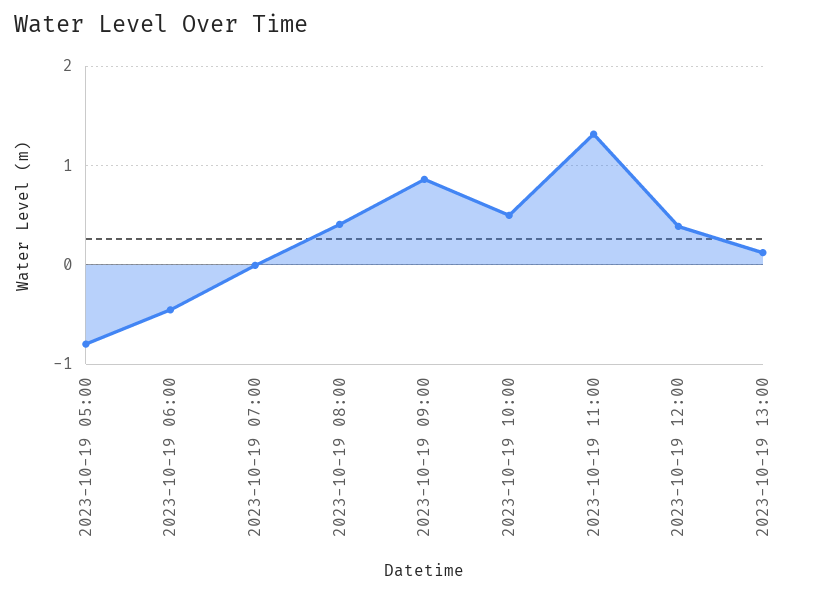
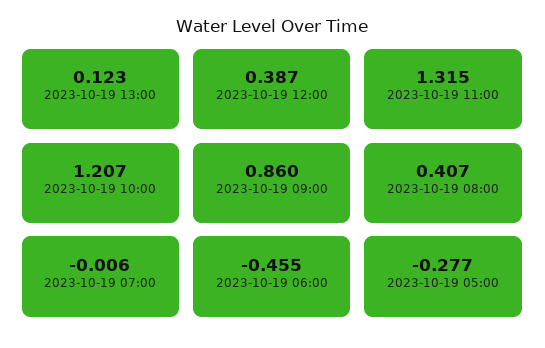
2023-10-19 05:00: -0.8 -> -0.277
2023-10-19 10:00: 0.5 -> 1.207

